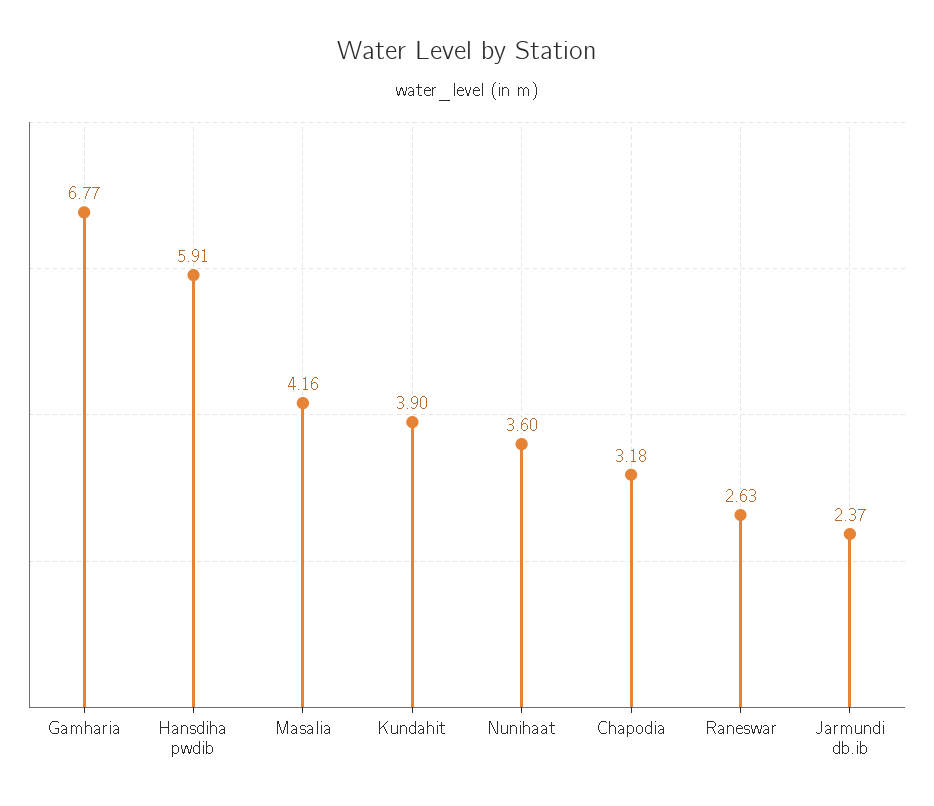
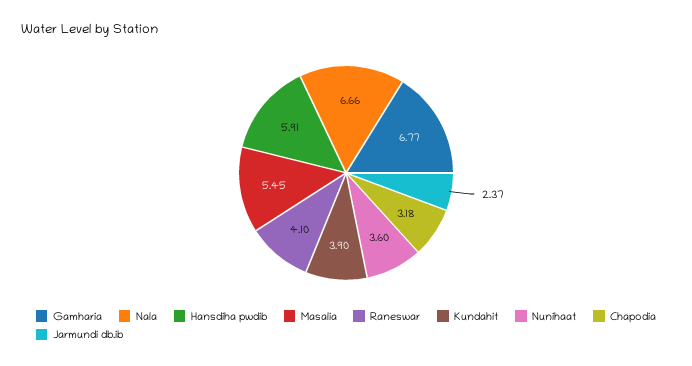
Masalia: 4.16 -> 5.45
Raneswar: 2.63 -> 4.1
Nala: none -> 6.66

